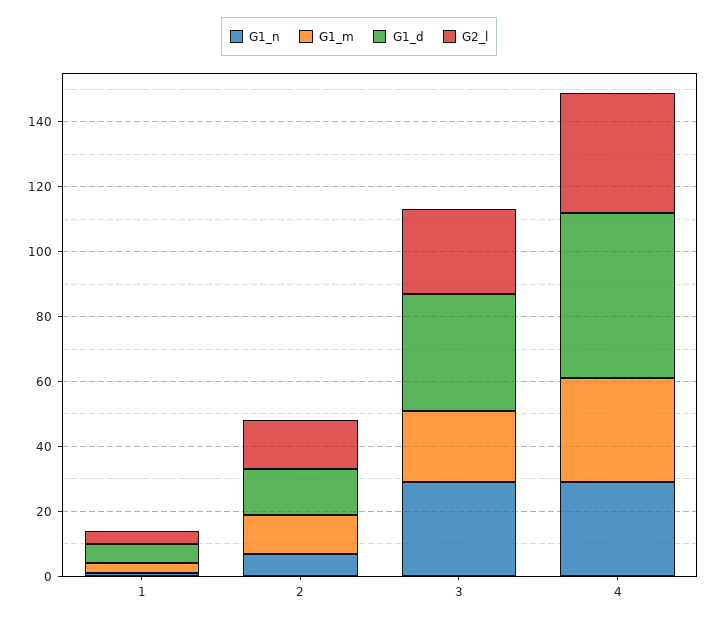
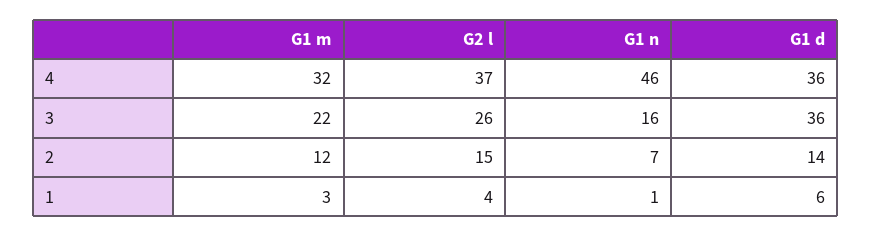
G1_n, 3: 30 -> 16
G1_n, 4: 30 -> 46
G1_d, 4: 50 -> 36

